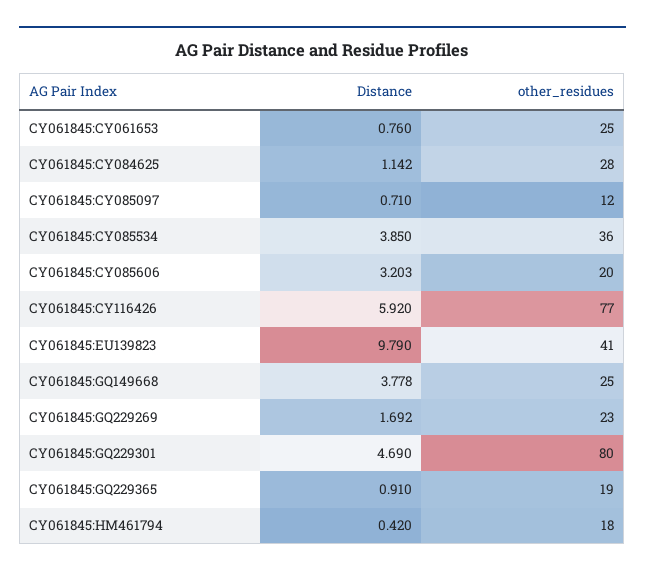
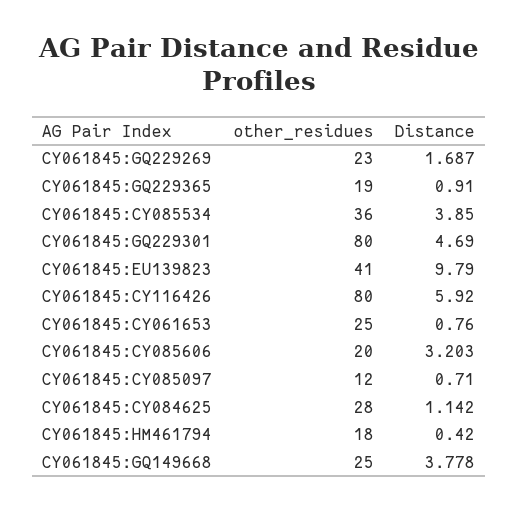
other_residues, CY061845:CY116426: 77 -> 80
Distance, CY061845:GQ229269: 1.692 -> 1.687

